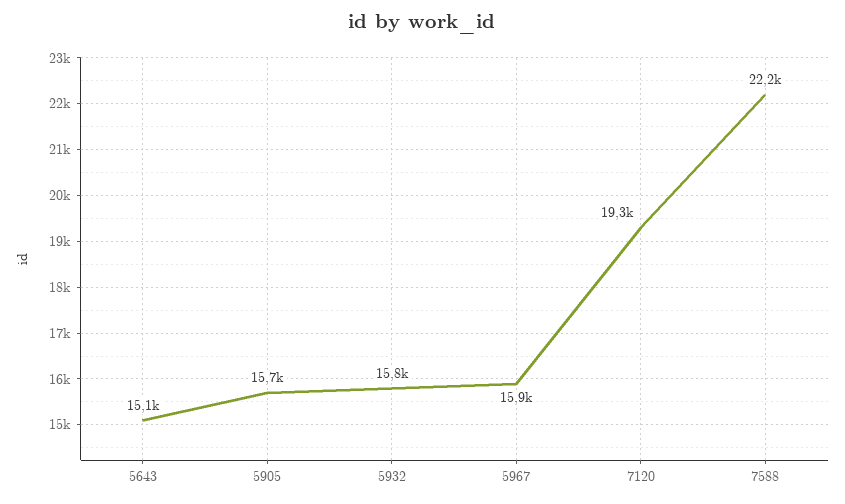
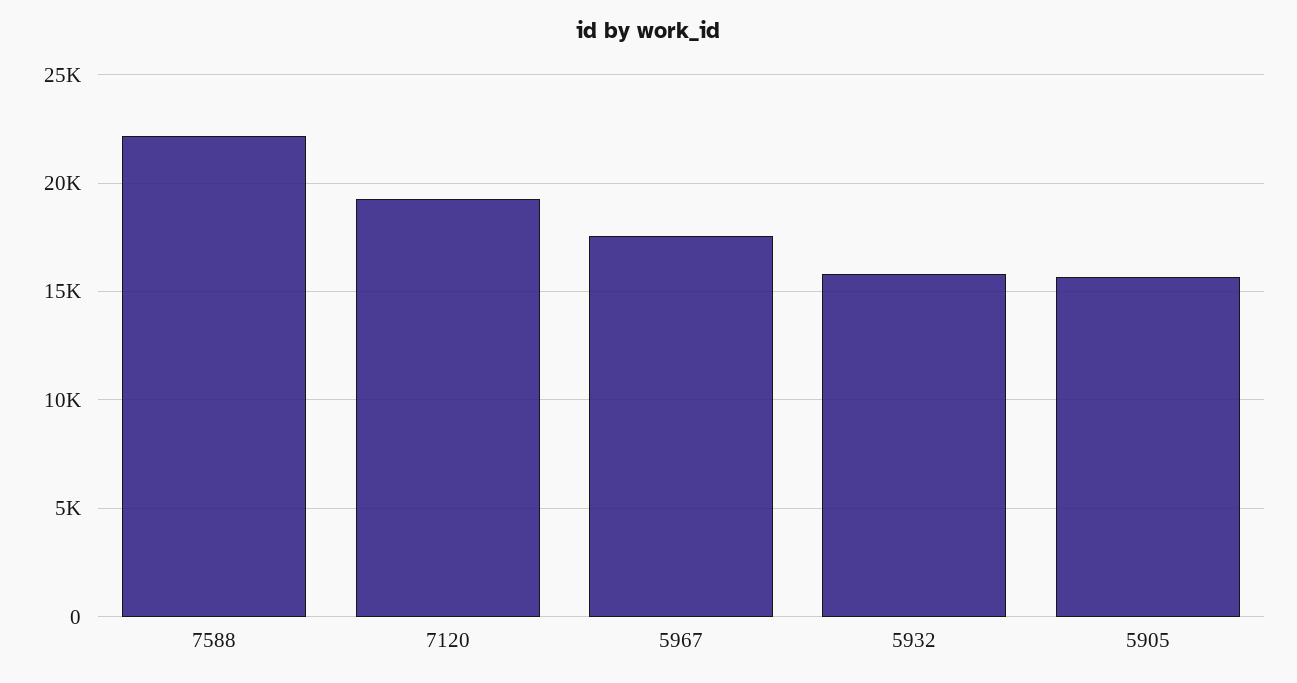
5643: 15100 -> none
5967: 15900 -> 17500

